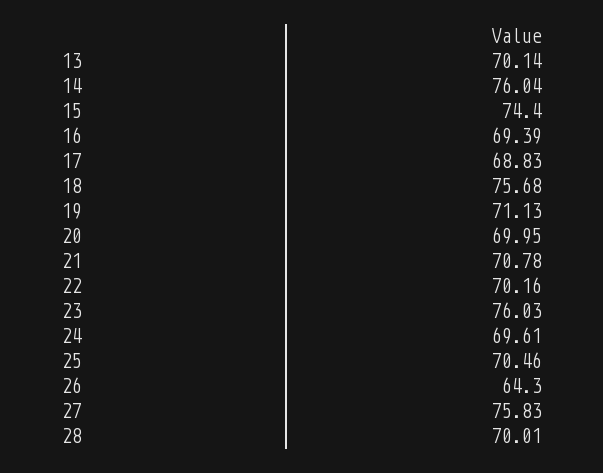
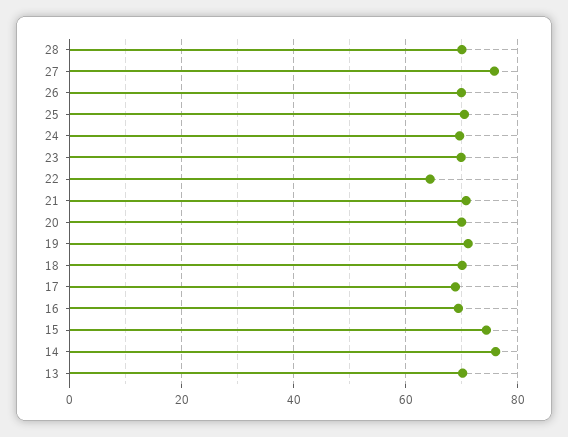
18: 75.68 -> 70
22: 70.16 -> 64
23: 76.03 -> 70
26: 64.3 -> 70

